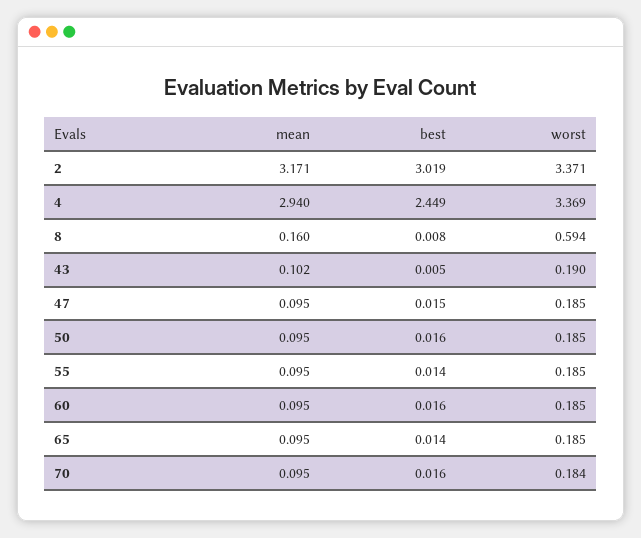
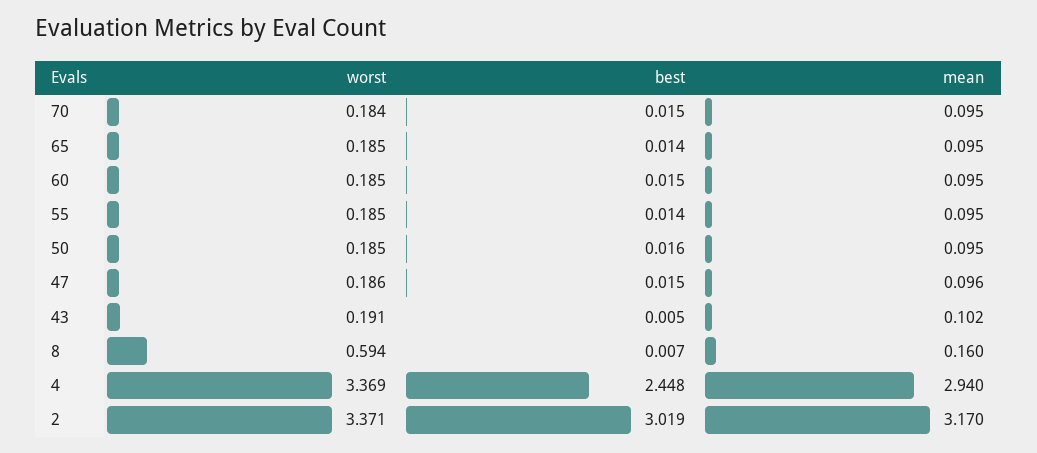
mean, 2: 3.171 -> 3.17
best, 4: 2.449 -> 2.448
best, 8: 0.008 -> 0.007
worst, 43: 0.19 -> 0.191
mean, 47: 0.095 -> 0.096
worst, 47: 0.185 -> 0.186
best, 60: 0.016 -> 0.015
best, 70: 0.016 -> 0.015

